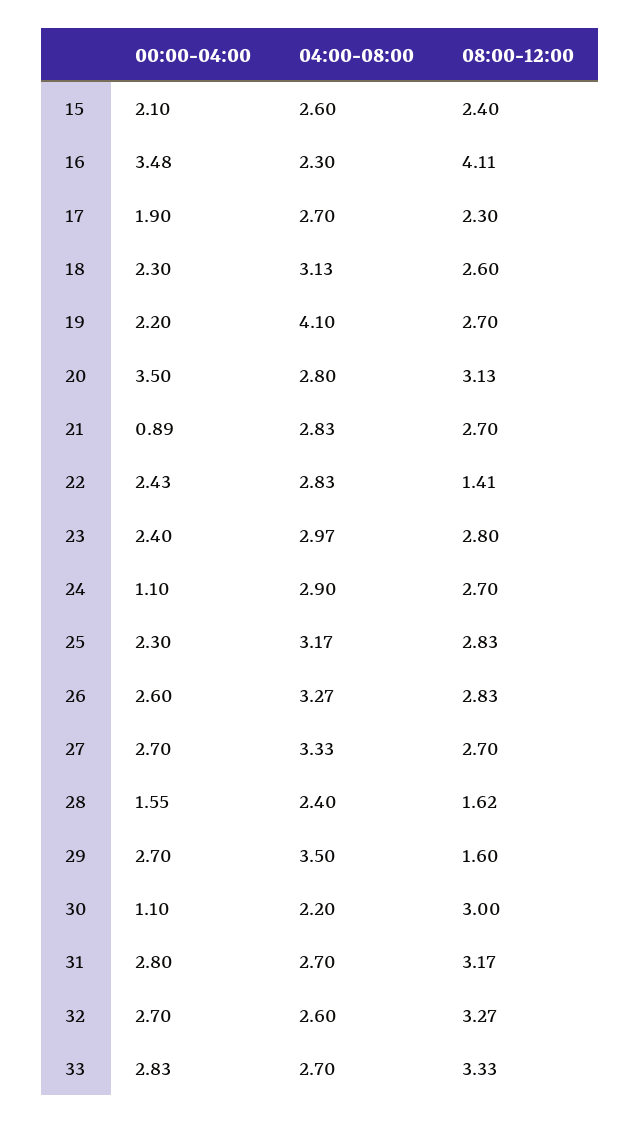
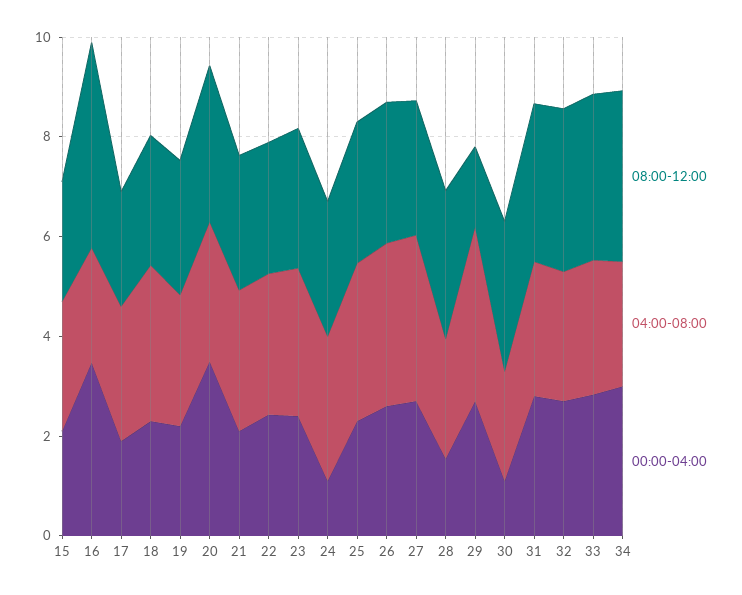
04:00-08:00, 19: 4.1 -> 2.5
00:00-04:00, 21: 0.89 -> 2
08:00-12:00, 22: 1.41 -> 2.5
08:00-12:00, 28: 1.62 -> 3
08:00-12:00, 34: none -> 3.5
04:00-08:00, 34: none -> 2.5
00:00-04:00, 34: none -> 3

